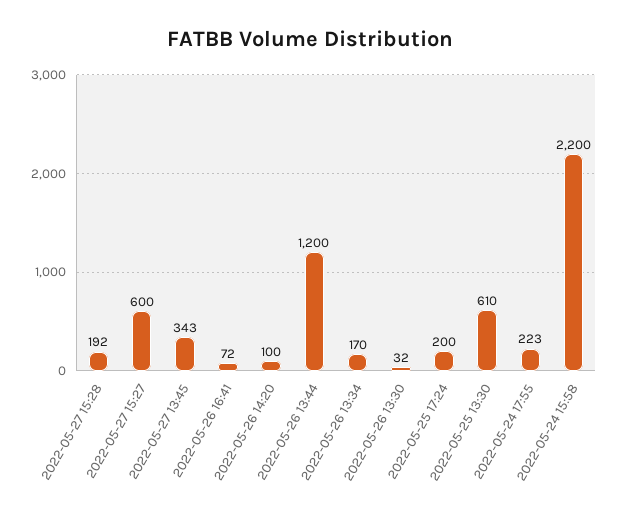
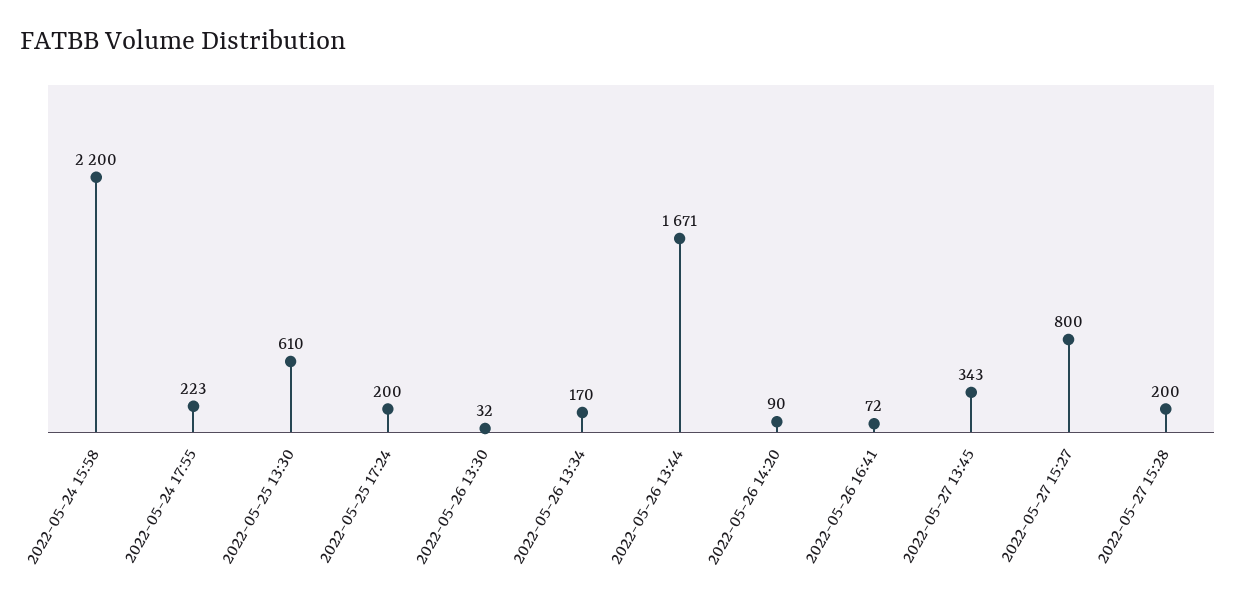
2022-05-27 15:28: 192 -> 200
2022-05-27 15:27: 600 -> 800
2022-05-26 14:20: 100 -> 90
2022-05-26 13:44: 1200 -> 1671

